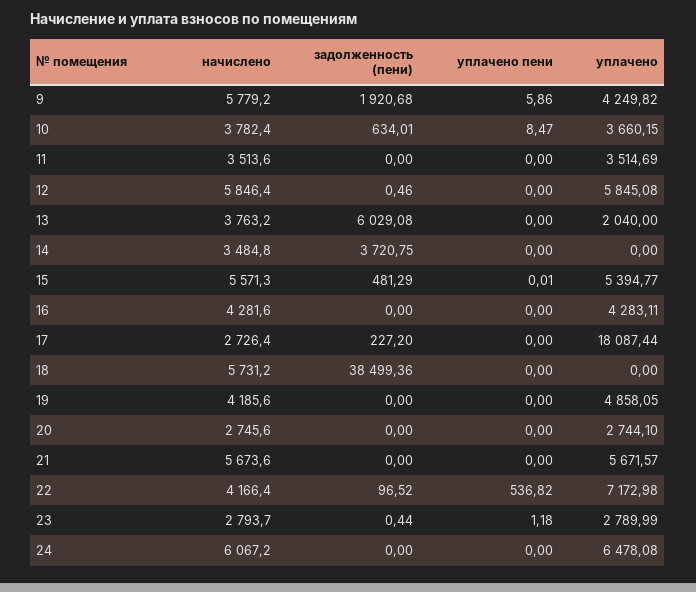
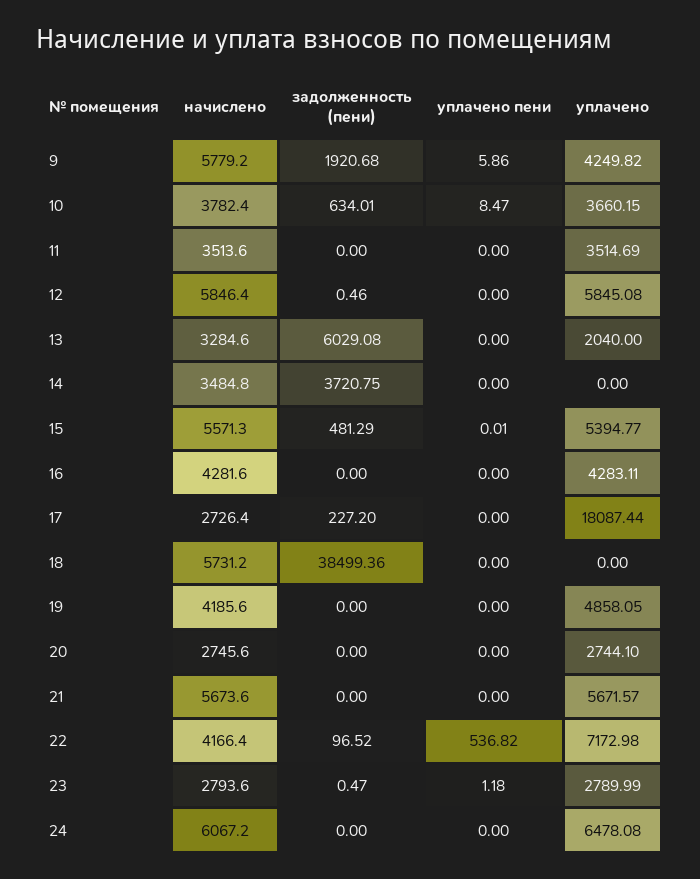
начислено, 13: 3763.2 -> 3284.6
начислено, 23: 2793.7 -> 2793.6
задолженность (пени), 23: 0.44 -> 0.47

